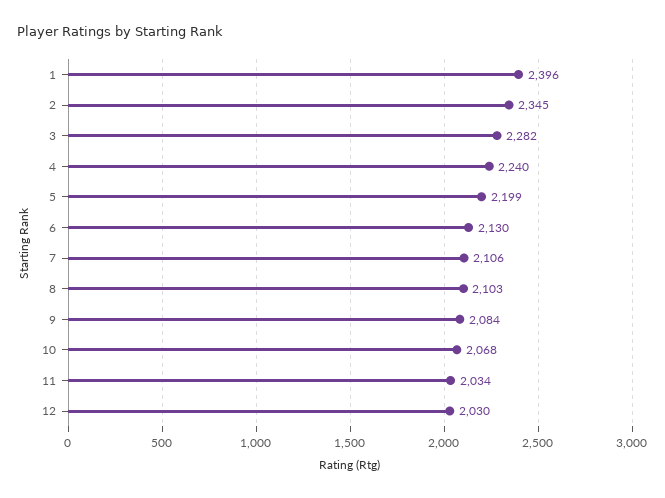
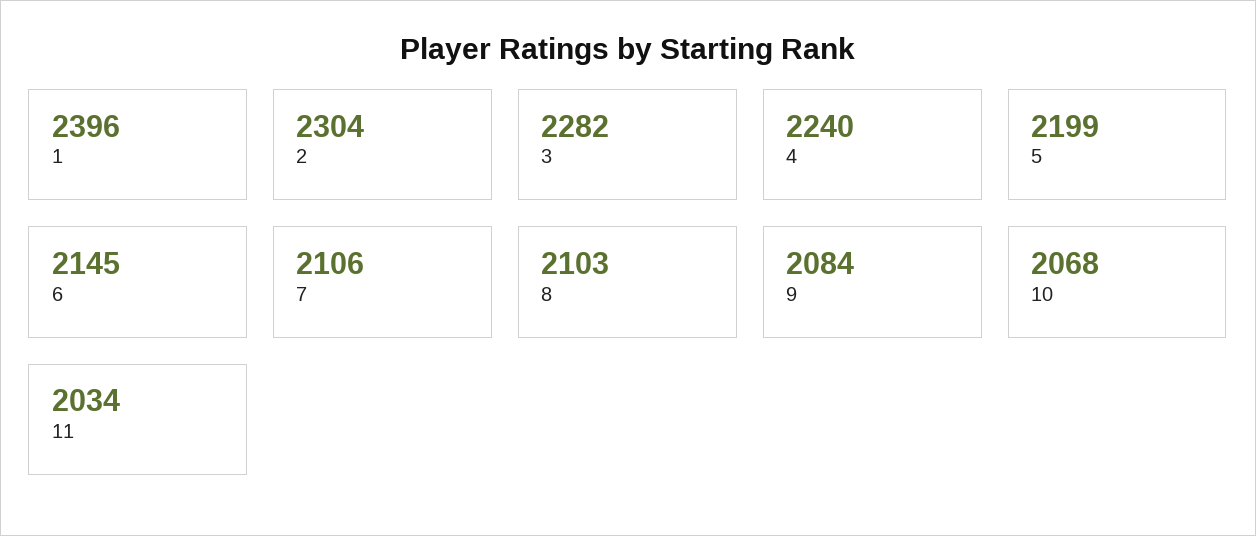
2: 2345 -> 2304
6: 2130 -> 2145
12: 2030 -> none

